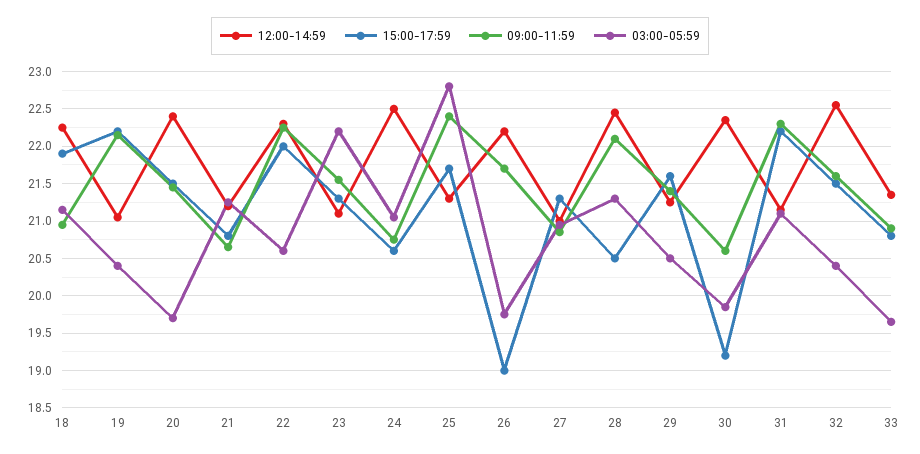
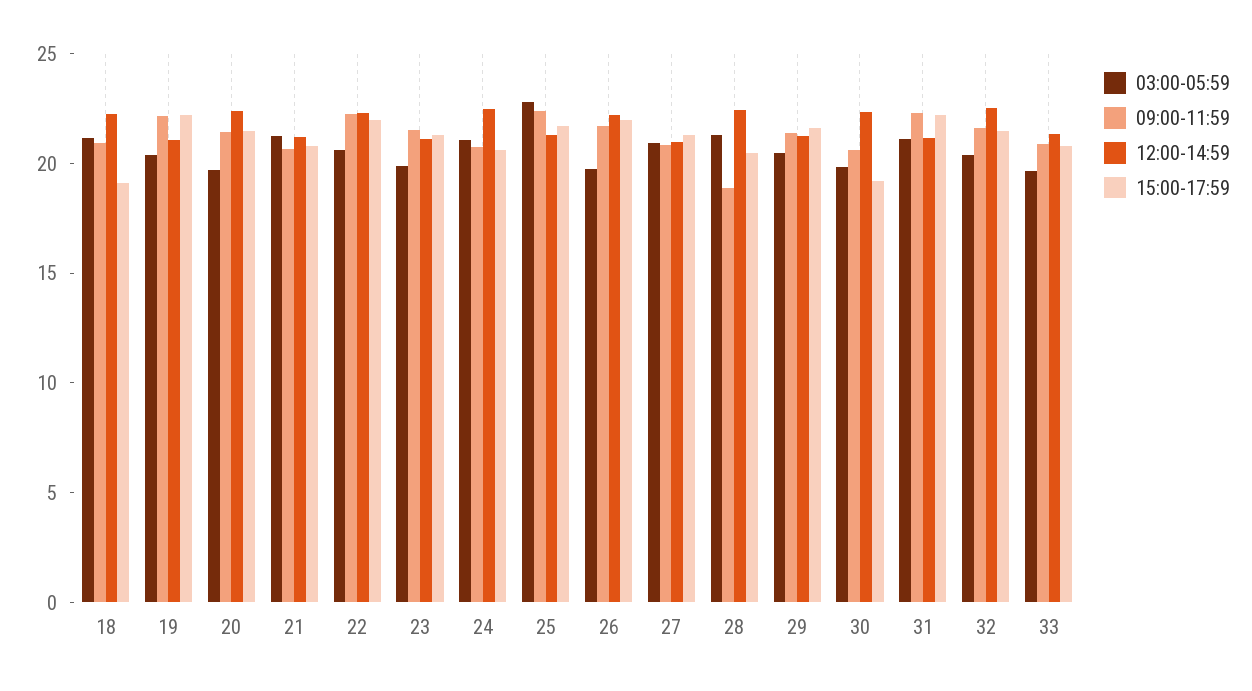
15:00-17:59, 18: 21.9 -> 19
03:00-05:59, 23: 22.2 -> 20
15:00-17:59, 26: 19 -> 22
09:00-11:59, 28: 22.1 -> 19

